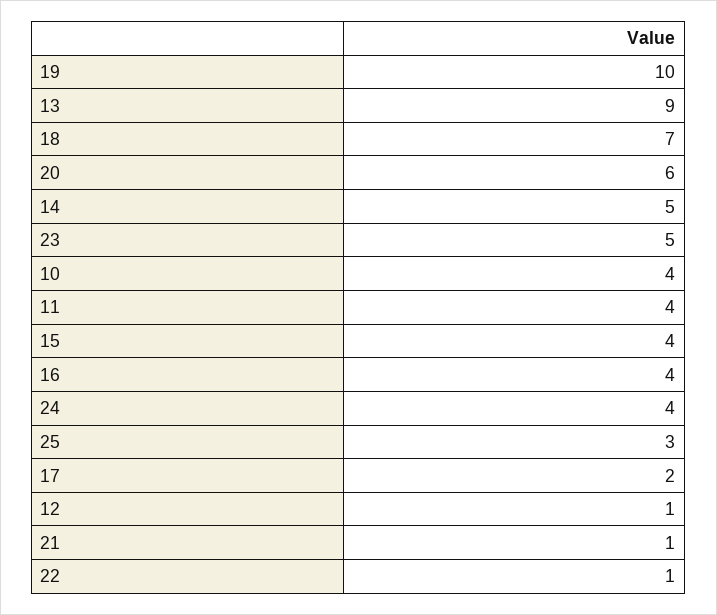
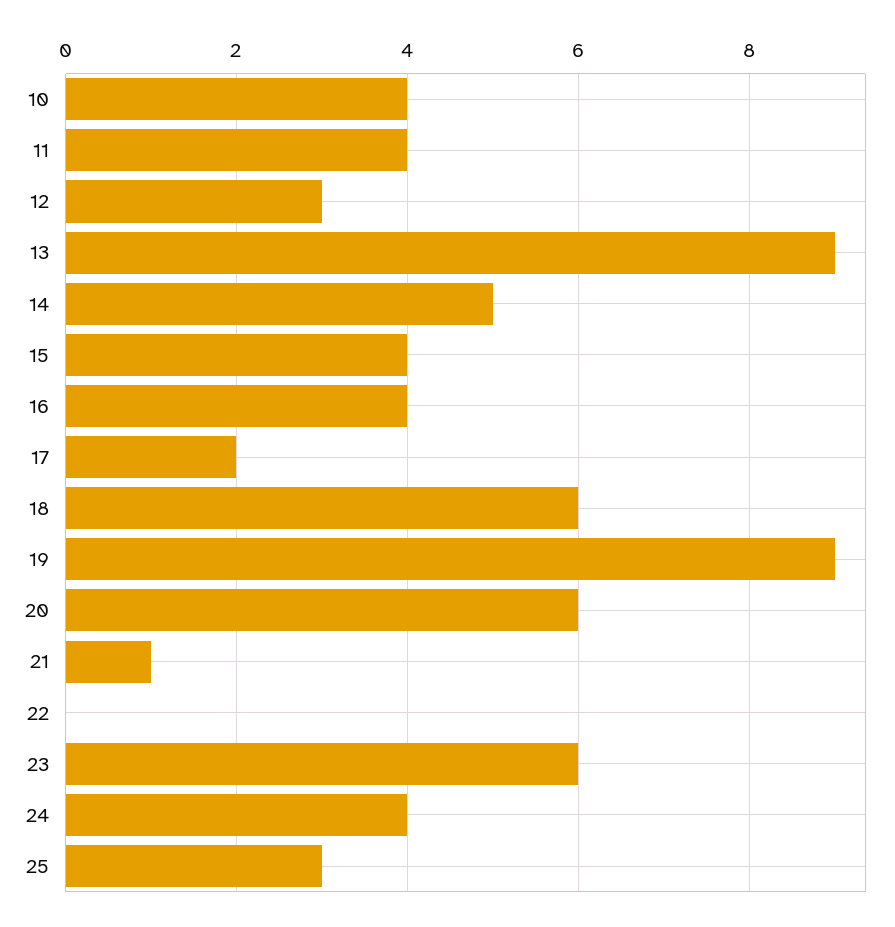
19: 10 -> 9
18: 7 -> 6
23: 5 -> 6
12: 1 -> 3
22: 1 -> 0

